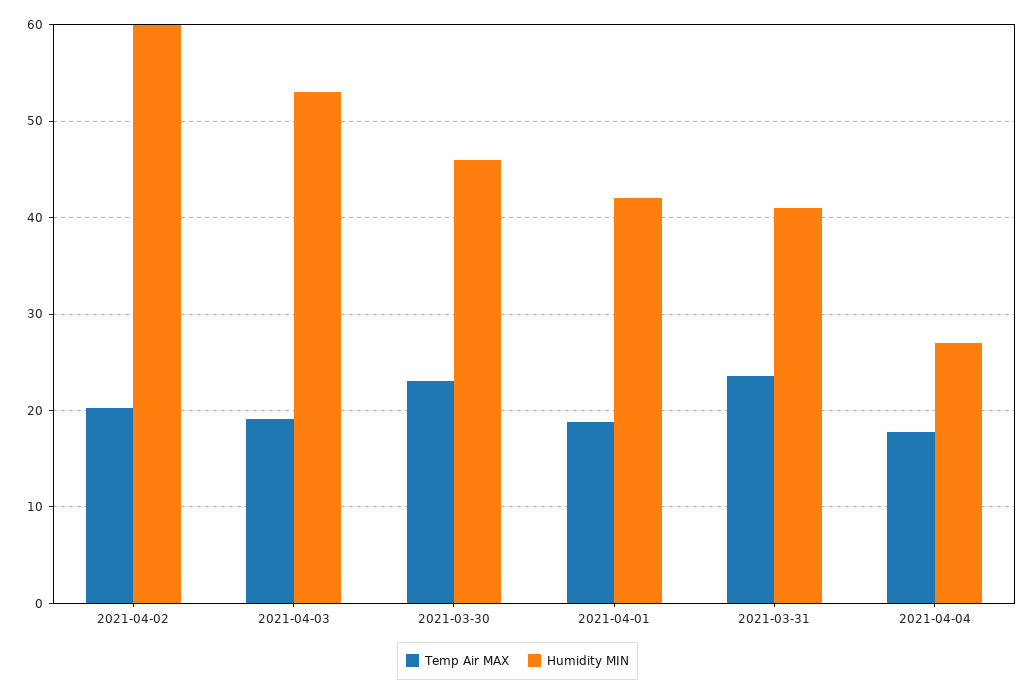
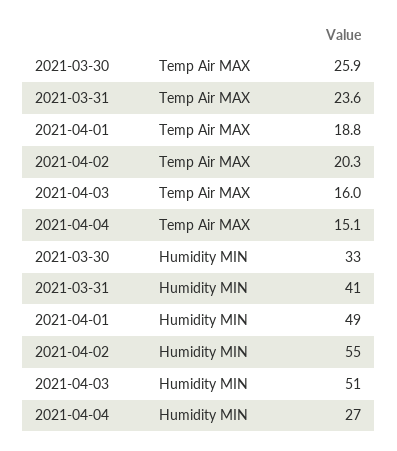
Humidity MIN, 2021-04-02: 60 -> 55
Temp Air MAX, 2021-04-03: 19 -> 16
Humidity MIN, 2021-04-03: 53 -> 51
Temp Air MAX, 2021-03-30: 23 -> 25.9
Humidity MIN, 2021-03-30: 46 -> 33
Humidity MIN, 2021-04-01: 42 -> 49
Temp Air MAX, 2021-04-04: 18 -> 15.1

